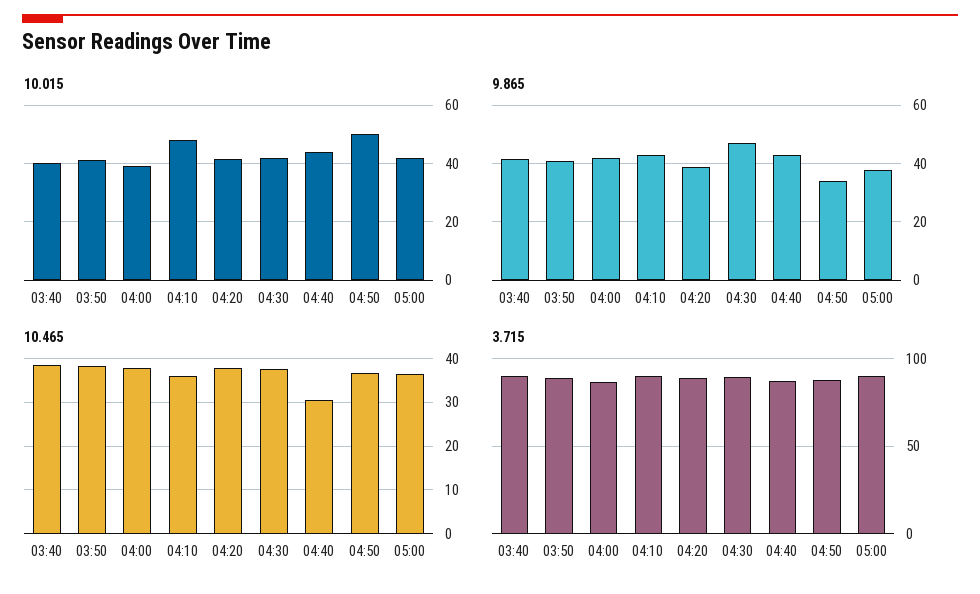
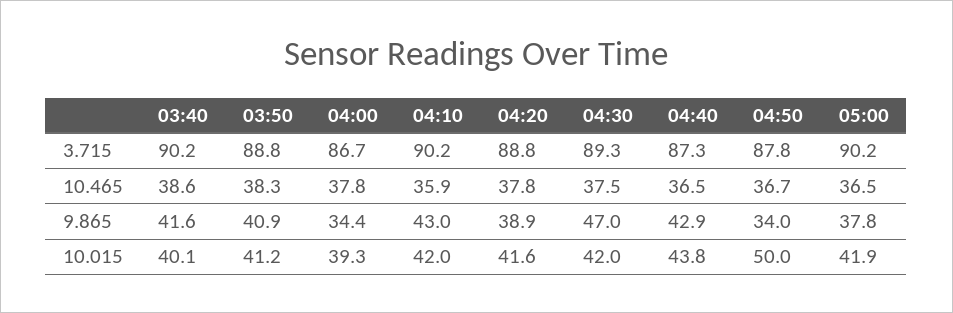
10.015, 04:10: 47.5 -> 42
9.865, 04:00: 42.5 -> 34.4
10.465, 04:40: 30 -> 36.5

